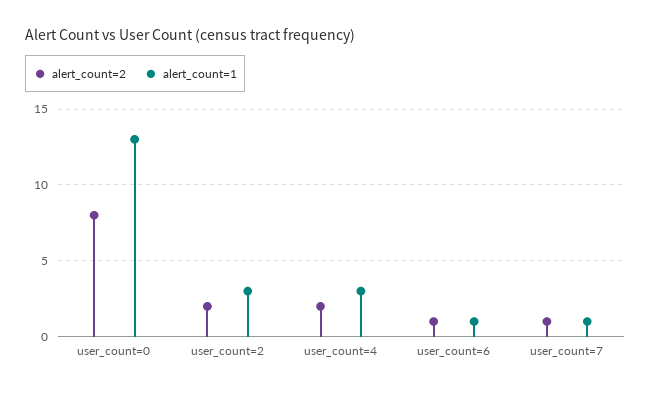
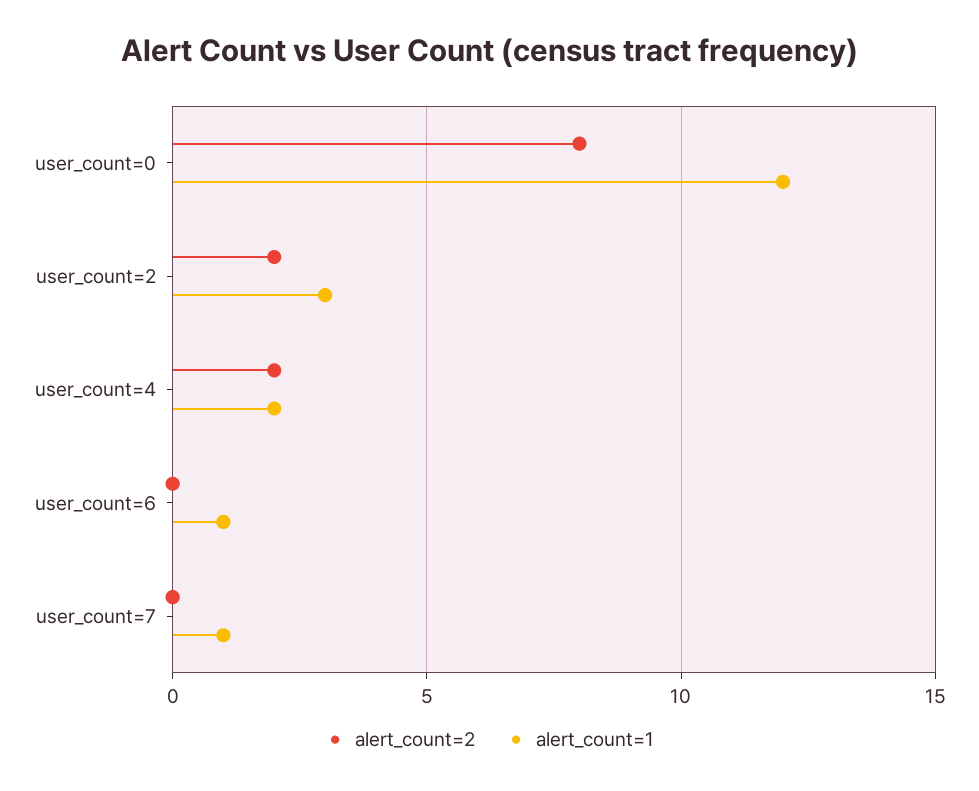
alert_count=1, user_count=0: 13 -> 12
alert_count=1, user_count=4: 3 -> 2
alert_count=2, user_count=6: 1 -> 0
alert_count=2, user_count=7: 1 -> 0

